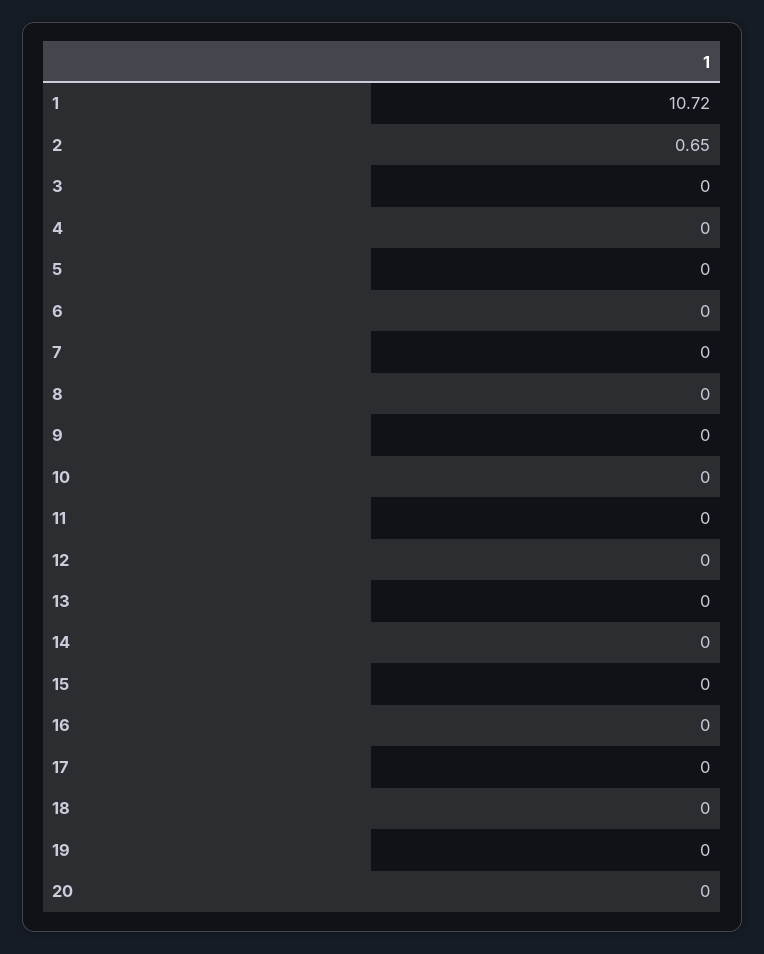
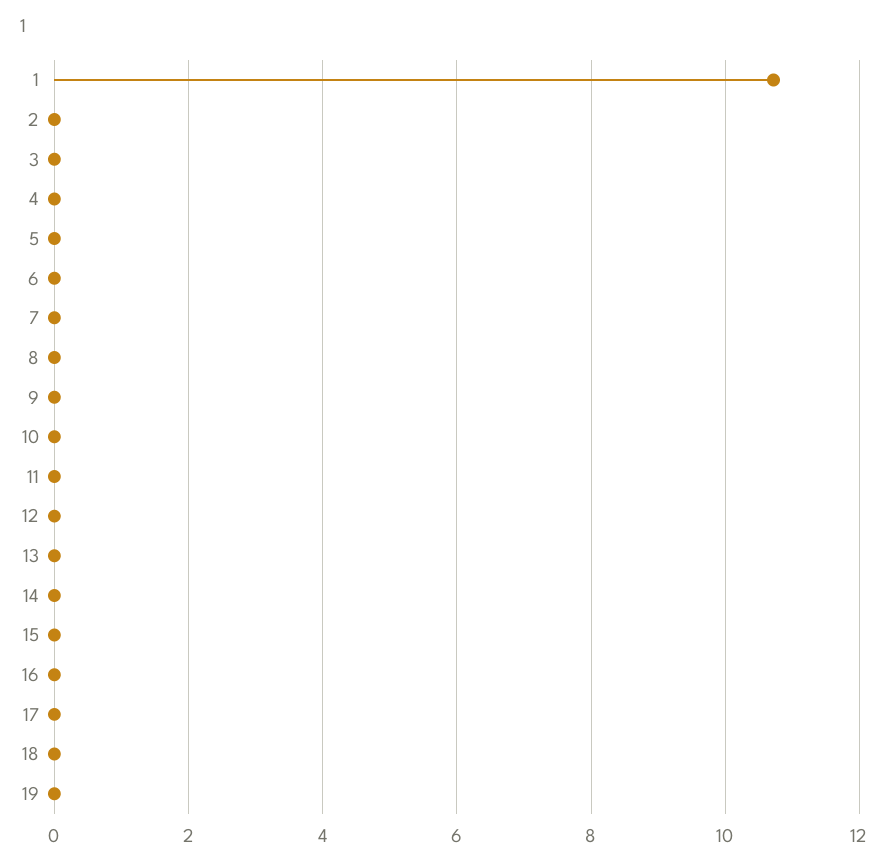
2: 0.65 -> 0
20: 0 -> none

